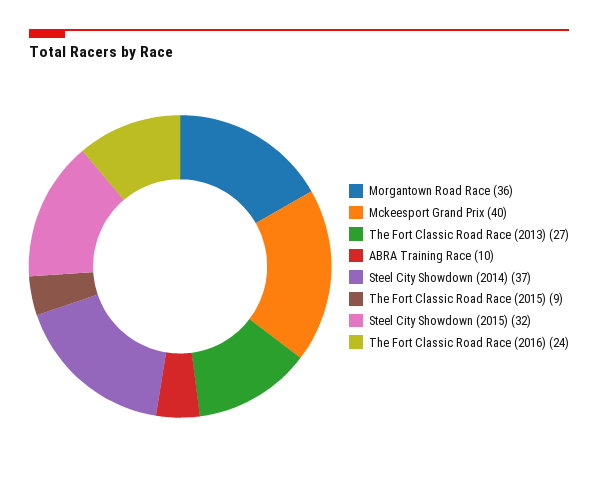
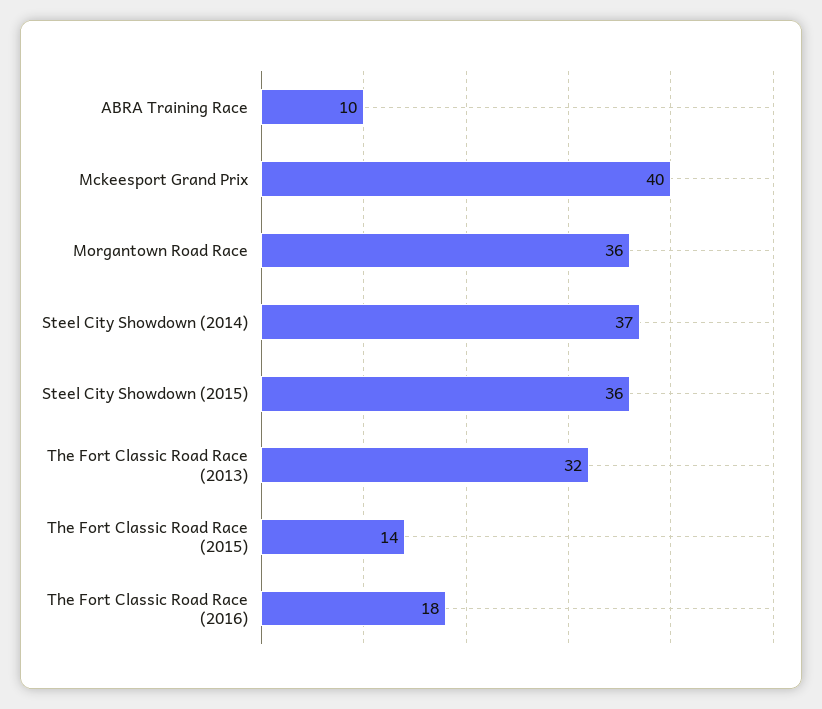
The Fort Classic Road Race (2013): 27 -> 32
The Fort Classic Road Race (2015): 9 -> 14
Steel City Showdown (2015): 32 -> 36
The Fort Classic Road Race (2016): 24 -> 18

